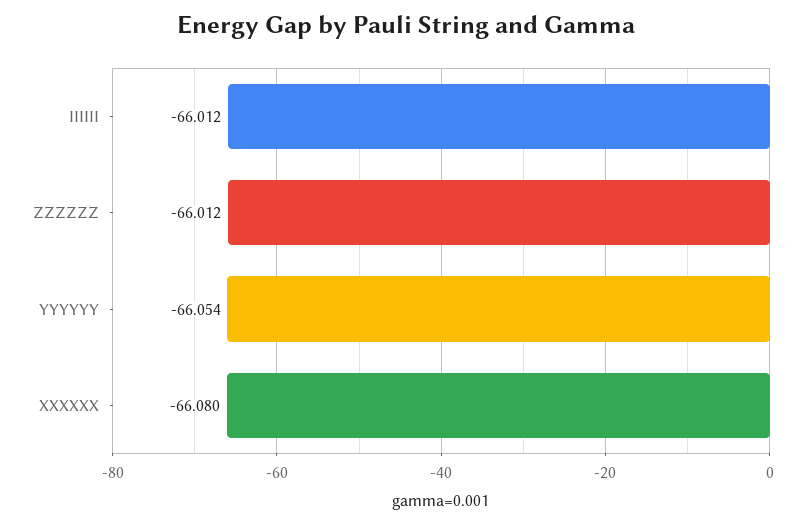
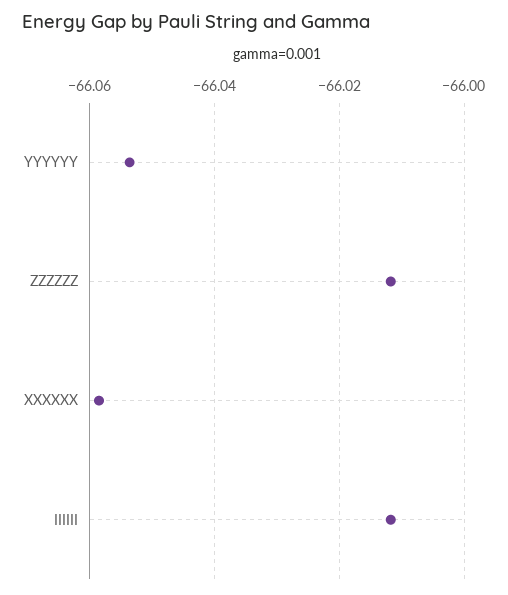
XXXXXX: -66.08 -> -66.058

